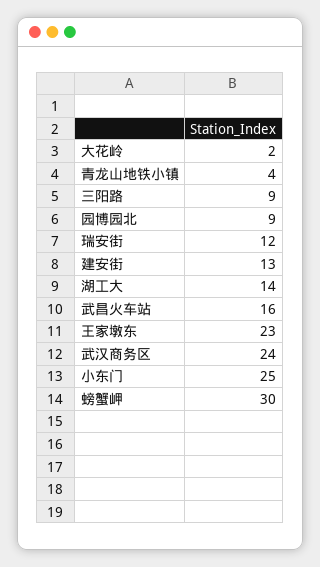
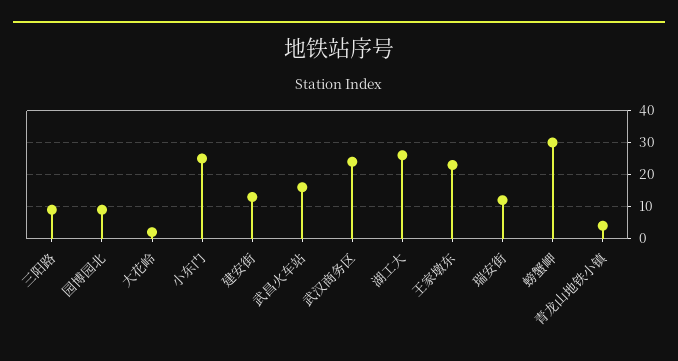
湖工大: 14 -> 25

